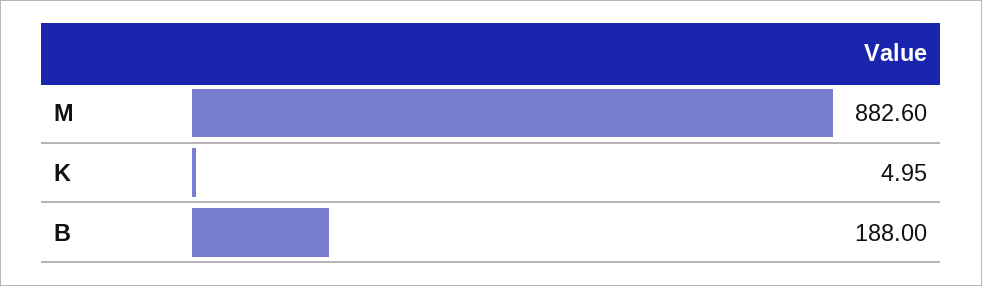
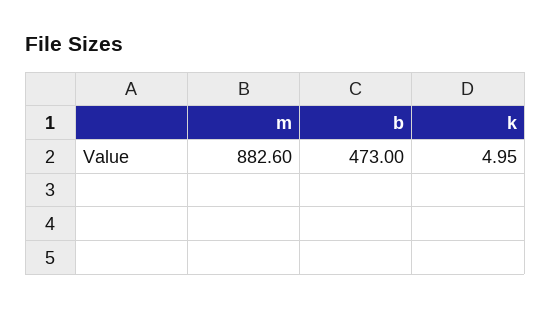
B: 188 -> 473

